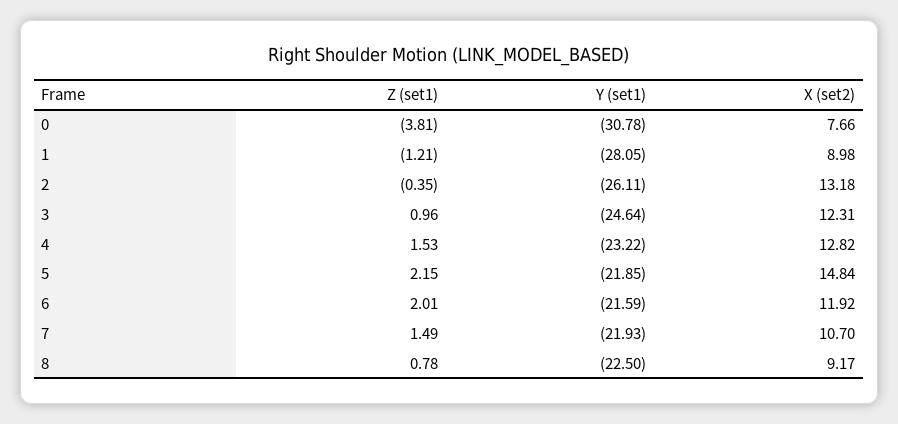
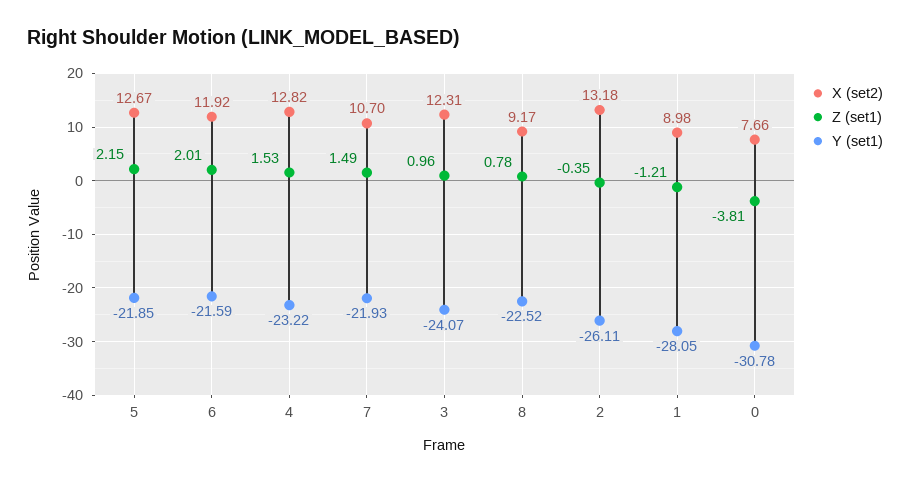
Y (set1), 3: -24.64 -> -24.07
X (set2), 5: 14.84 -> 12.67
Y (set1), 8: -22.5 -> -22.52

